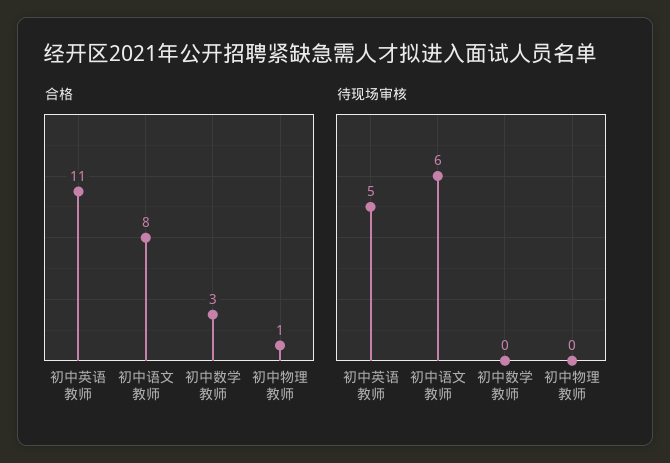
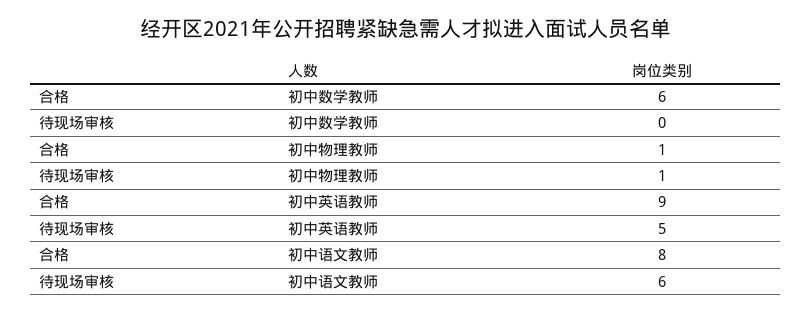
合格, 初中英语教师: 11 -> 9
合格, 初中数学教师: 3 -> 6
待现场审核, 初中物理教师: 0 -> 1

